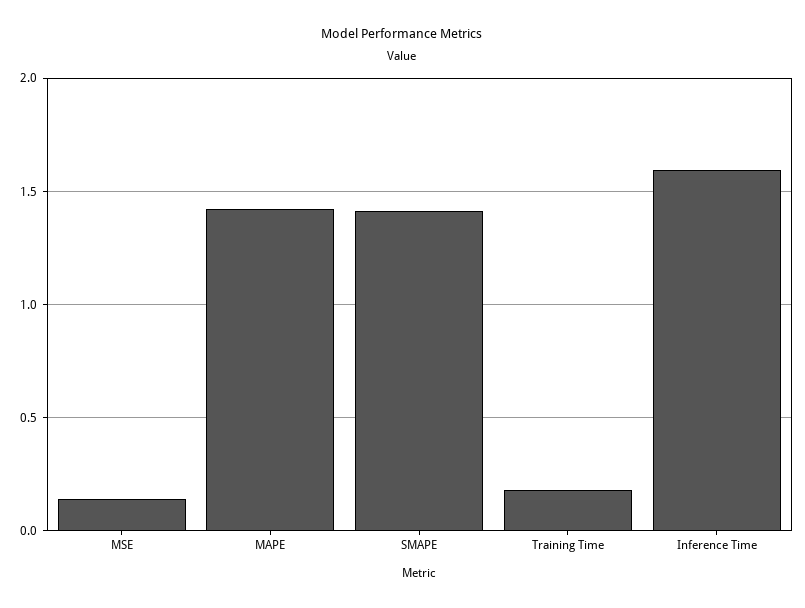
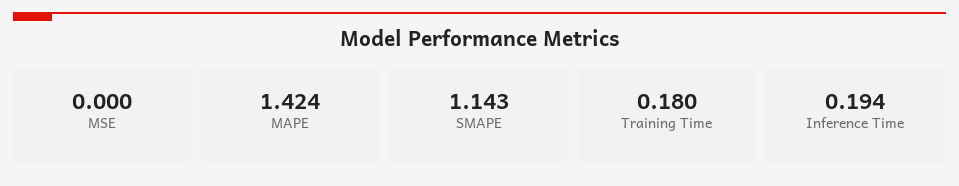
MSE: 0.15 -> 0
SMAPE: 1.4 -> 1.143
Inference Time: 1.6 -> 0.194

